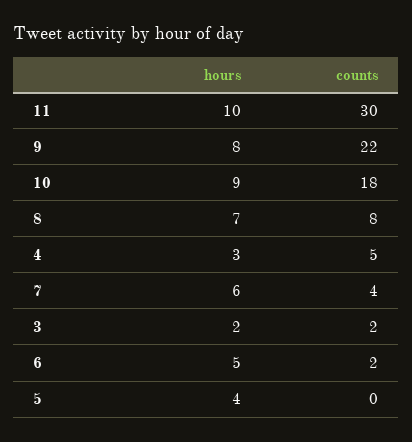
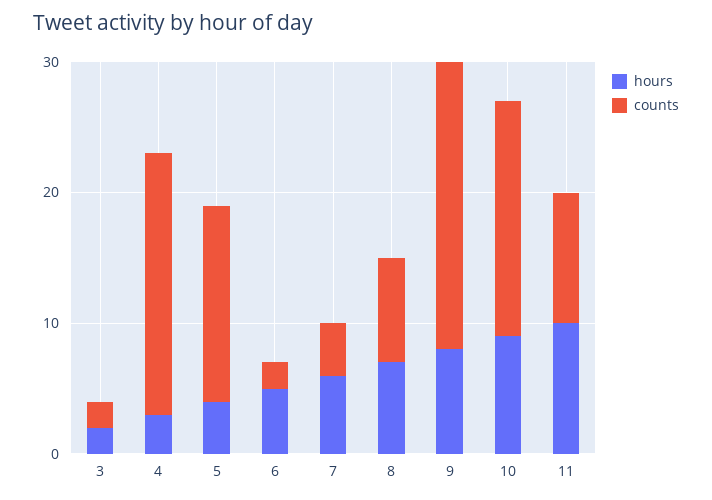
counts, 11: 30 -> 10
counts, 4: 5 -> 20
counts, 5: 0 -> 15

